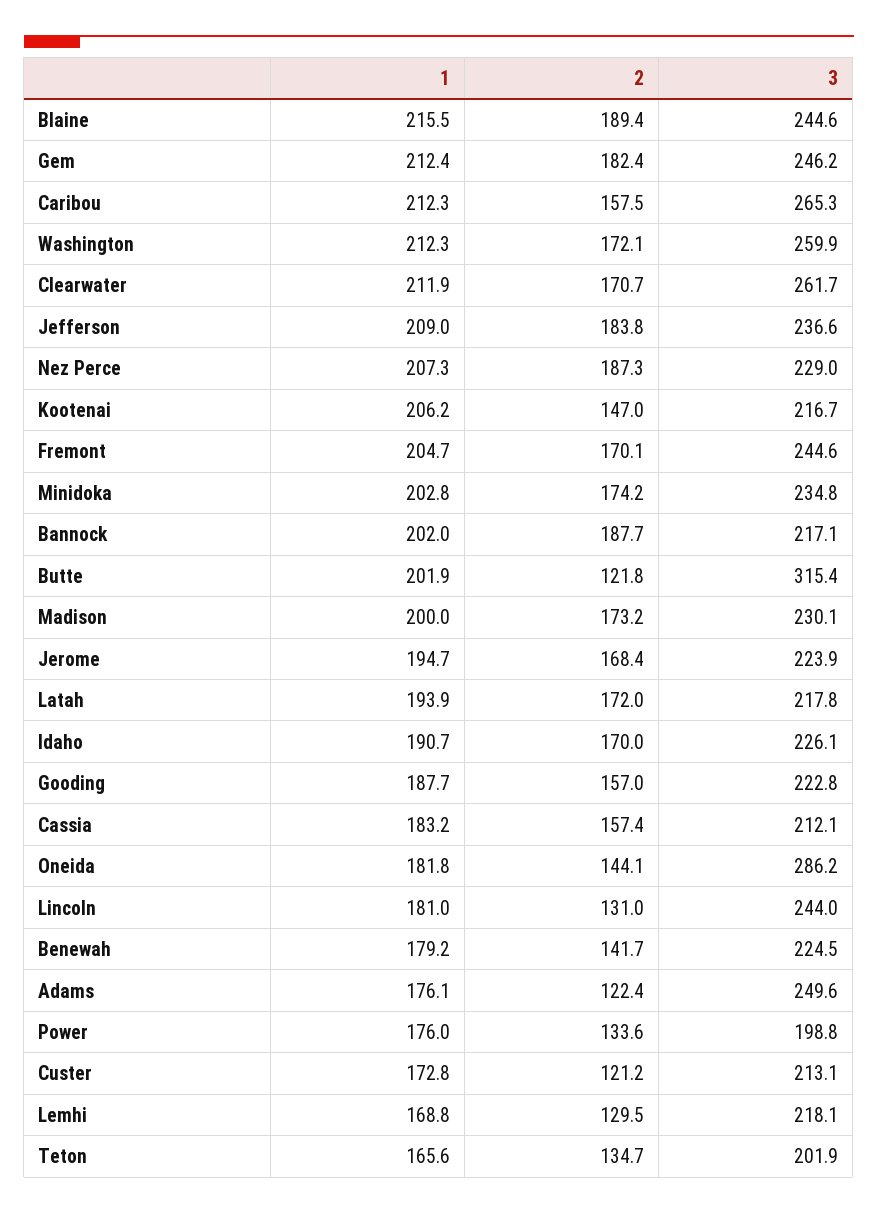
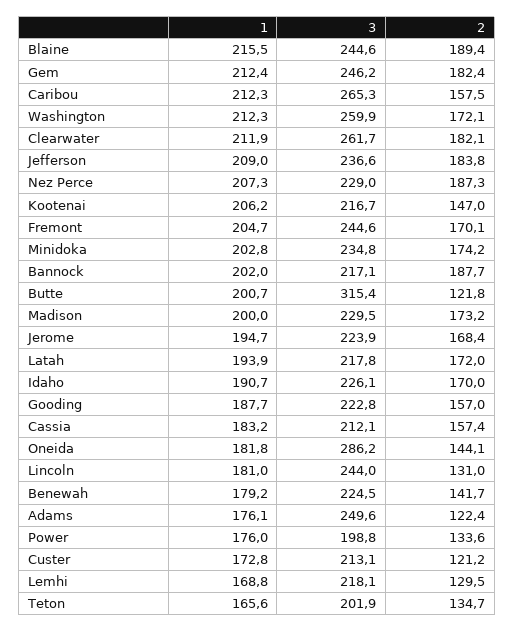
2, Clearwater: 170.7 -> 182.1
1, Butte: 201.9 -> 200.7
3, Madison: 230.1 -> 229.5

